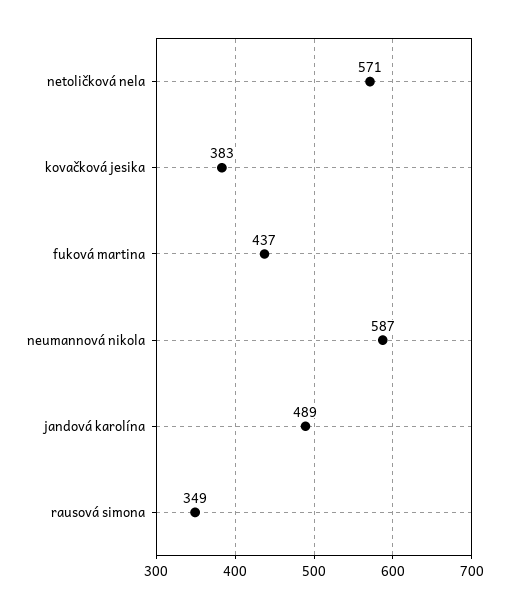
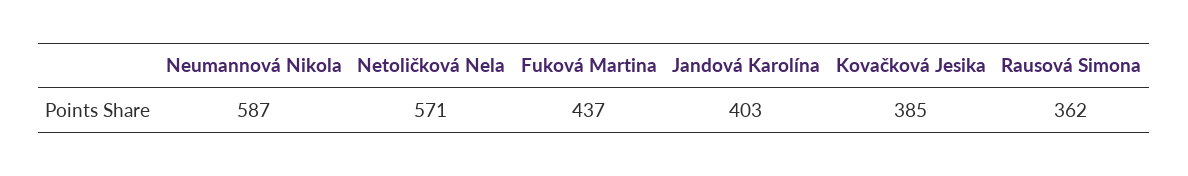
kovačková jesika: 383 -> 385
jandová karolína: 489 -> 403
rausová simona: 349 -> 362

